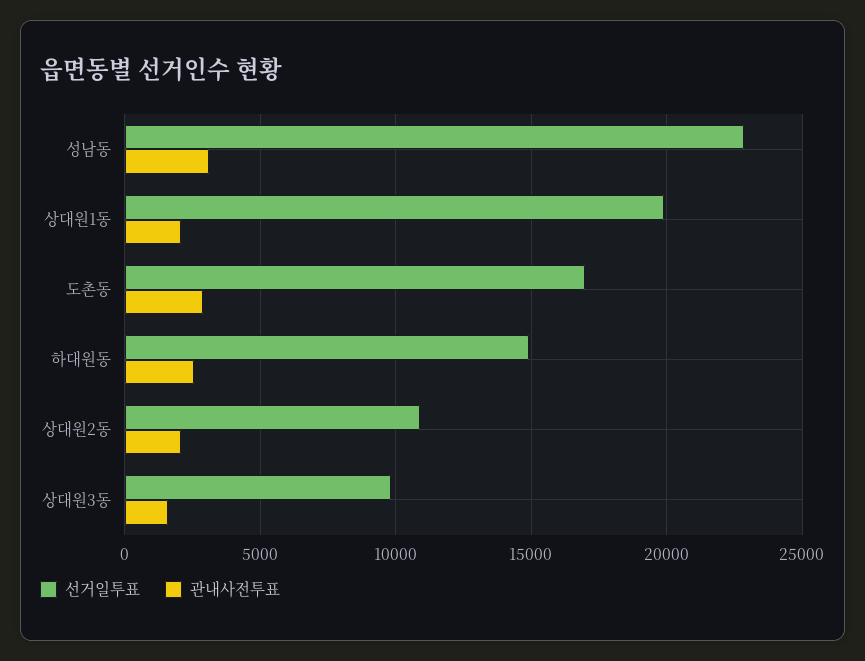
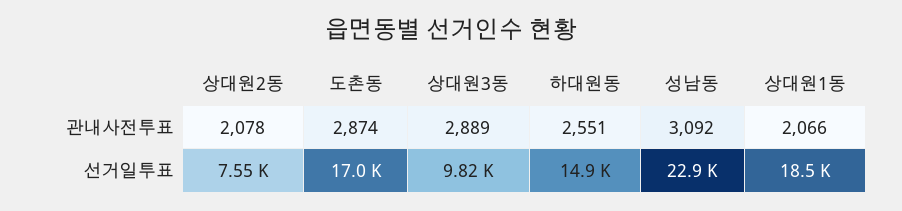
선거일투표, 상대원1동: 20000 -> 18500
선거일투표, 상대원2동: 11000 -> 7550
관내사전투표, 상대원3동: 1500 -> 2889

